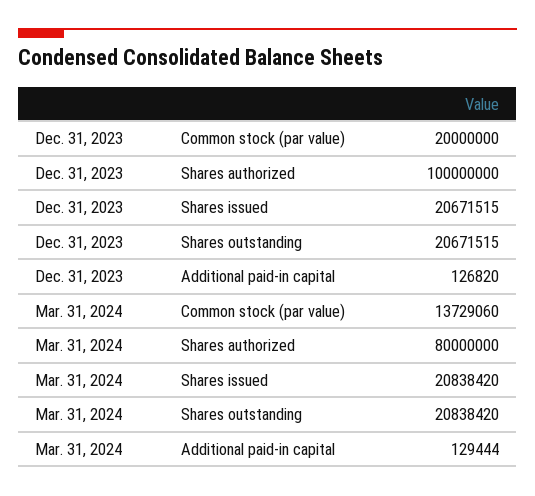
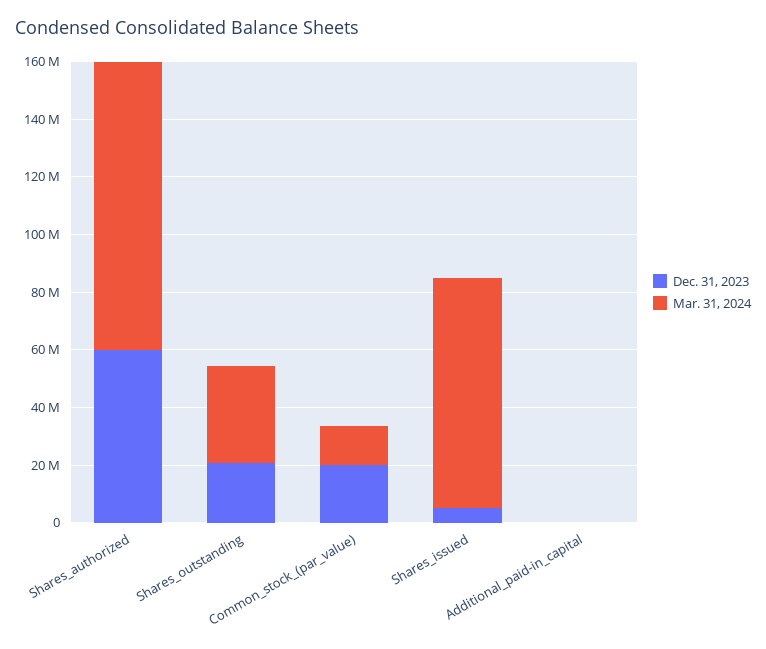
Dec. 31, 2023, Shares authorized: 100000000 -> 60000000
Dec. 31, 2023, Shares issued: 20671515 -> 5000000
Mar. 31, 2024, Shares authorized: 80000000 -> 100000000
Mar. 31, 2024, Shares issued: 20838420 -> 80000000
Mar. 31, 2024, Shares outstanding: 20838420 -> 35000000

